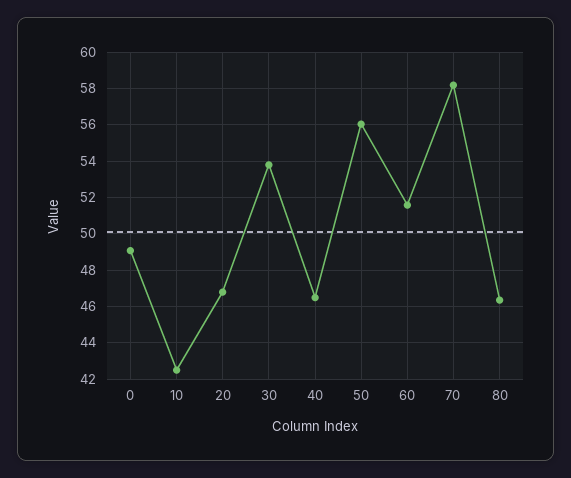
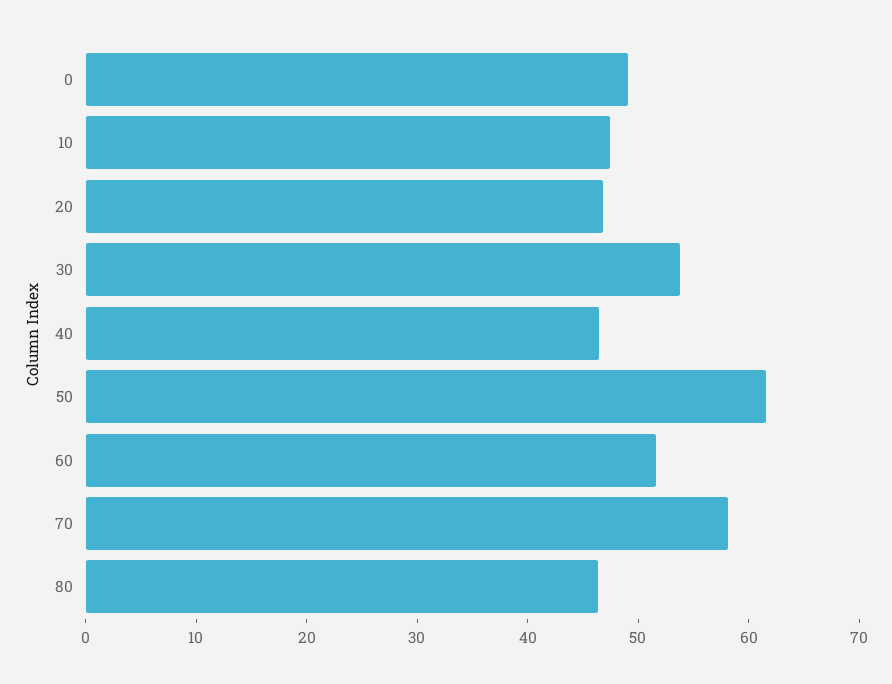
10: 42.5 -> 48
50: 56 -> 62

